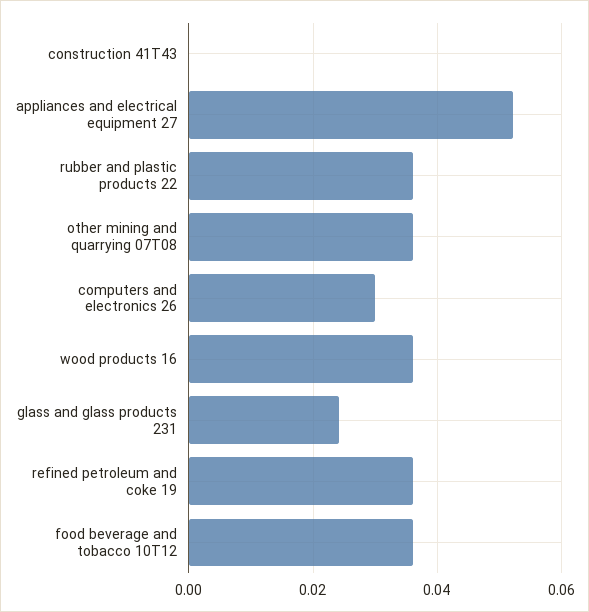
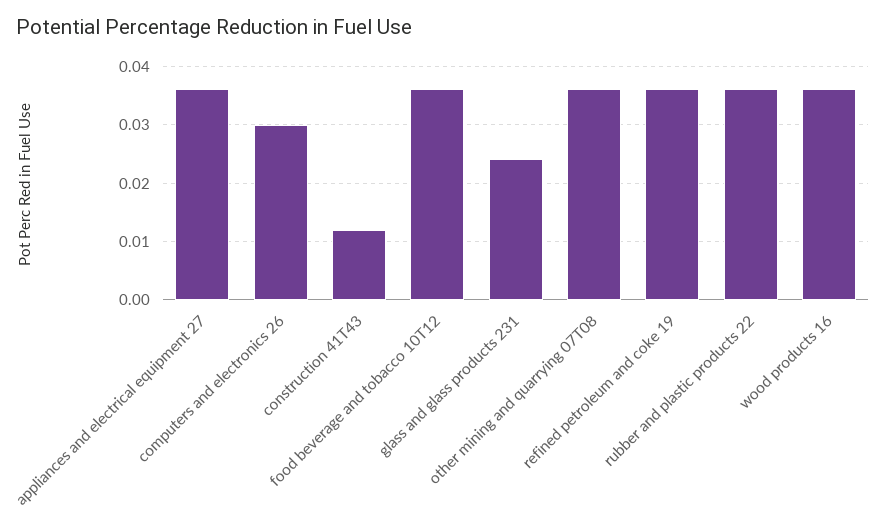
construction 41T43: 0 -> 0.012
appliances and electrical equipment 27: 0.052 -> 0.036

